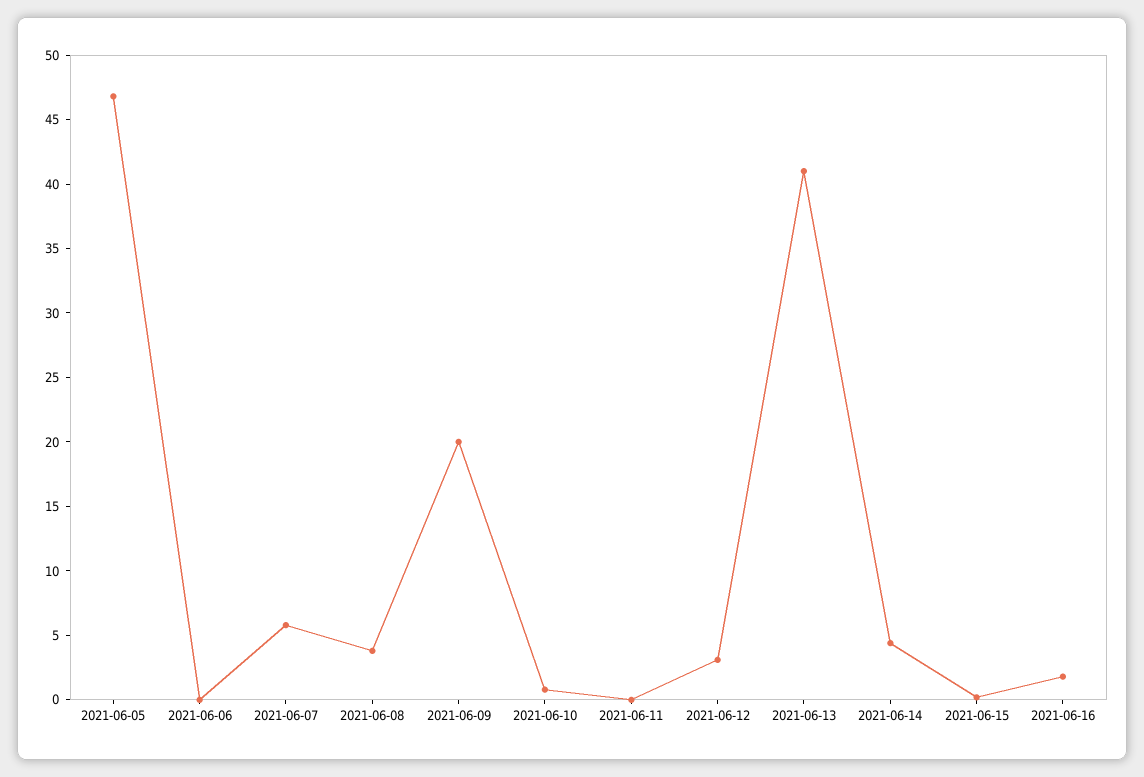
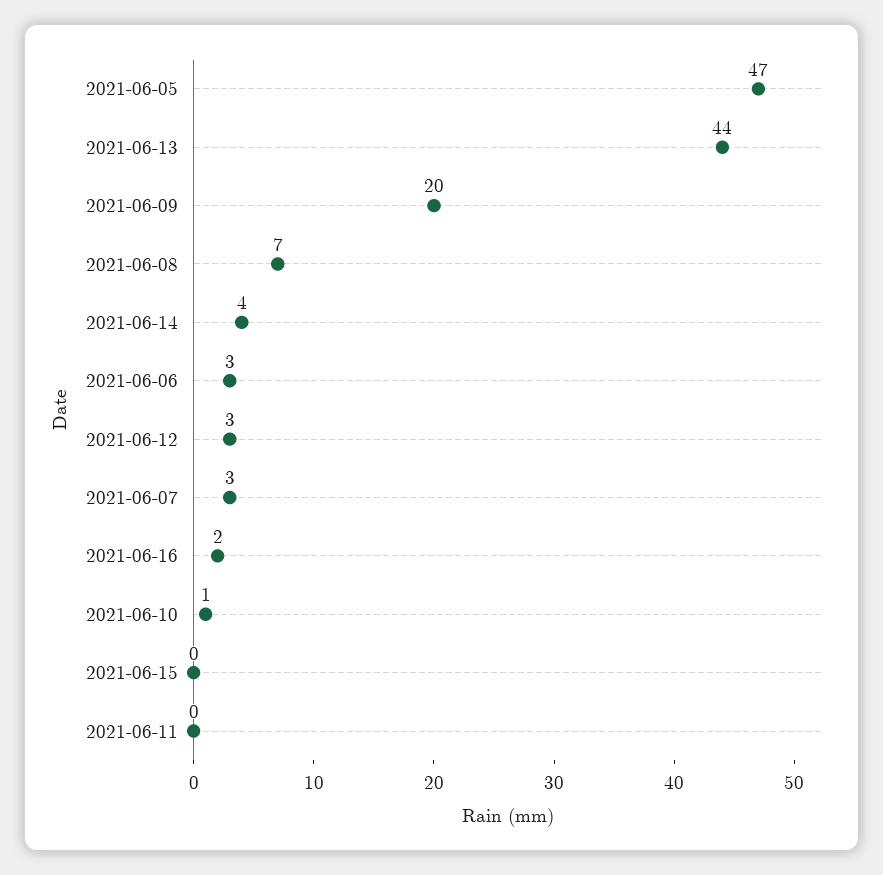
2021-06-06: 0 -> 3
2021-06-07: 6 -> 3
2021-06-08: 4 -> 7
2021-06-13: 41 -> 44

